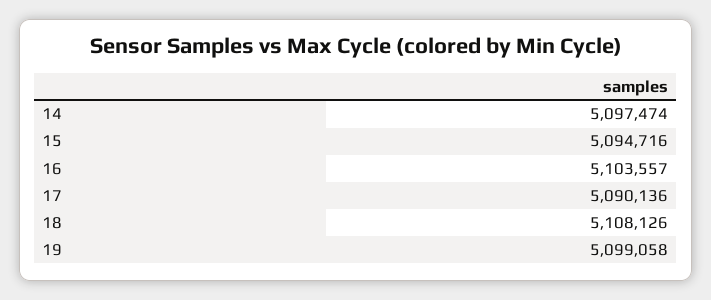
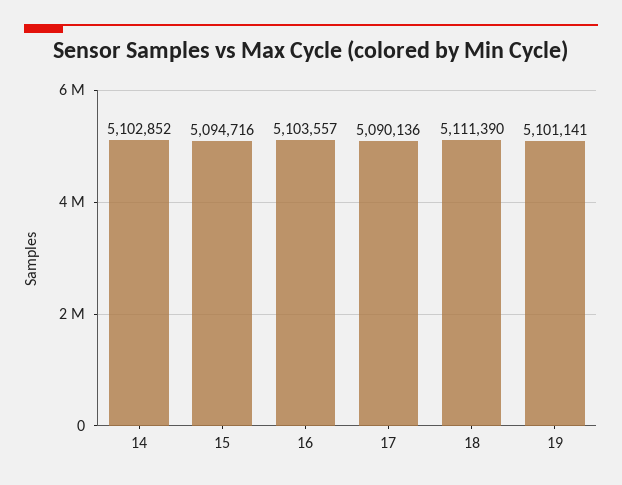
14: 5097474 -> 5102852
18: 5108126 -> 5111390
19: 5099058 -> 5101141

